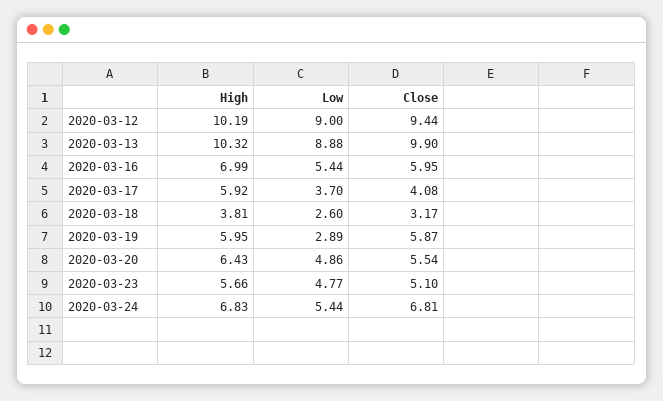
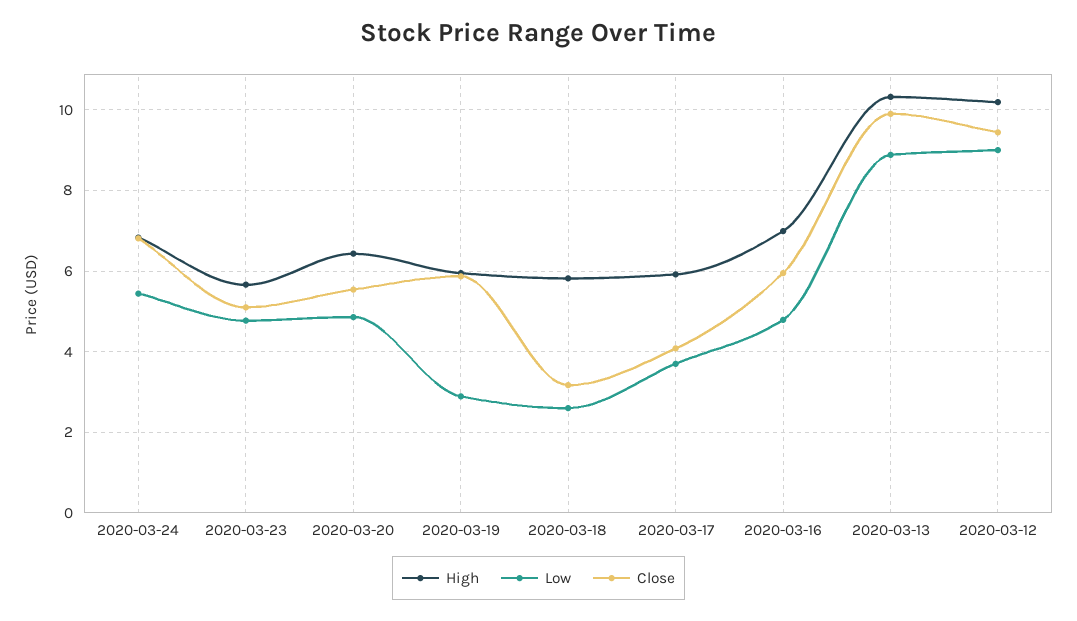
Low, 2020-03-16: 5.44 -> 4.8
High, 2020-03-18: 3.81 -> 5.8

